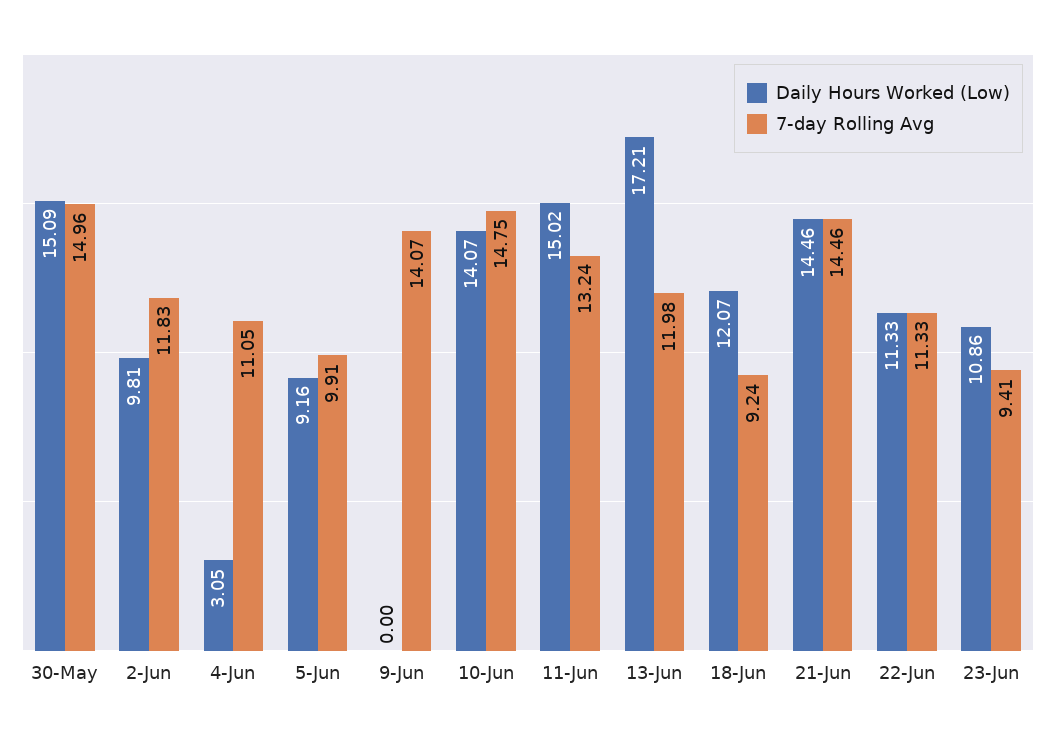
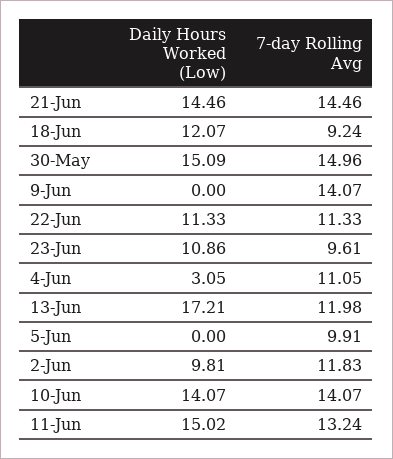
Daily Hours Worked (Low), 5-Jun: 9.16 -> 0
7-day Rolling Avg, 10-Jun: 14.75 -> 14.07
7-day Rolling Avg, 23-Jun: 9.41 -> 9.61

